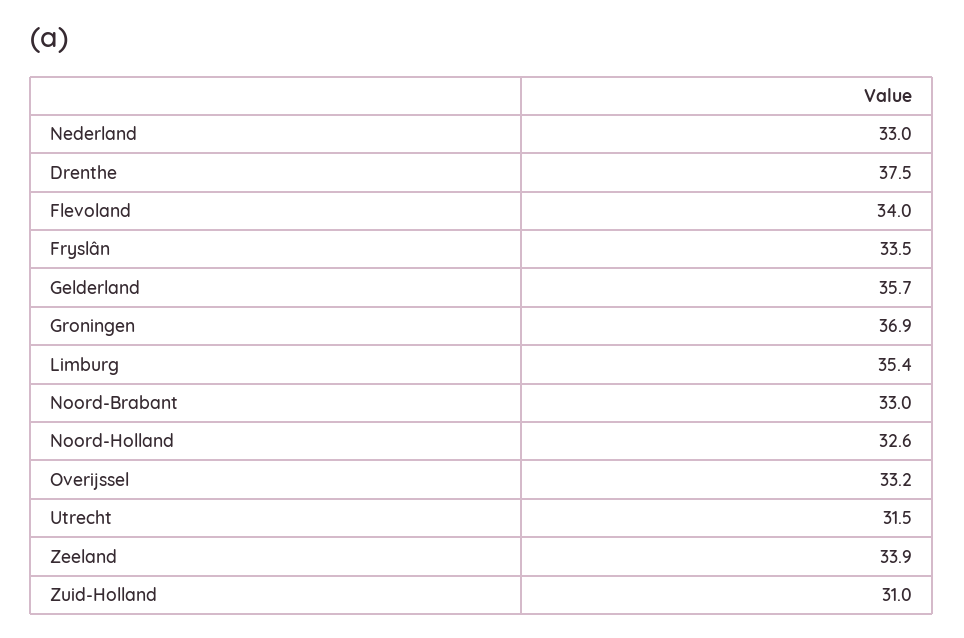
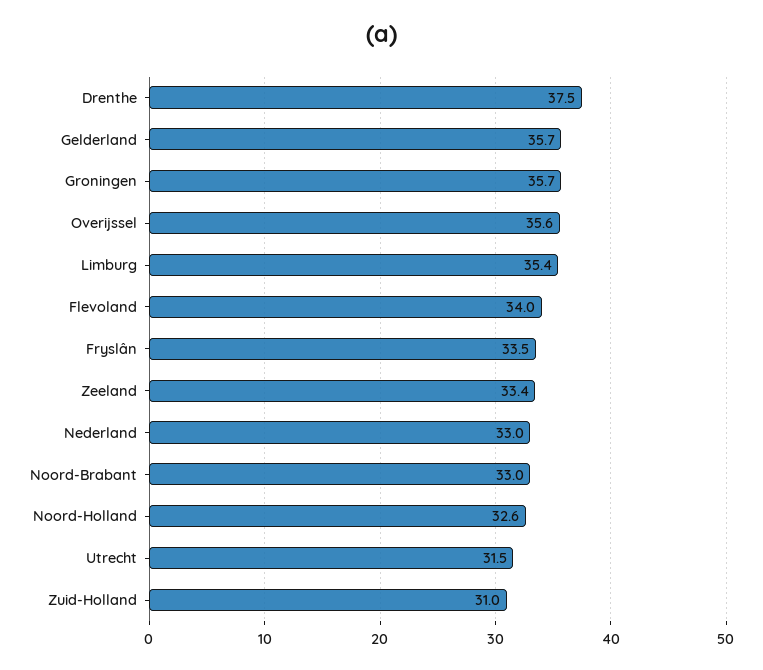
Groningen: 36.9 -> 35.7
Overijssel: 33.2 -> 35.6
Zeeland: 33.9 -> 33.4

